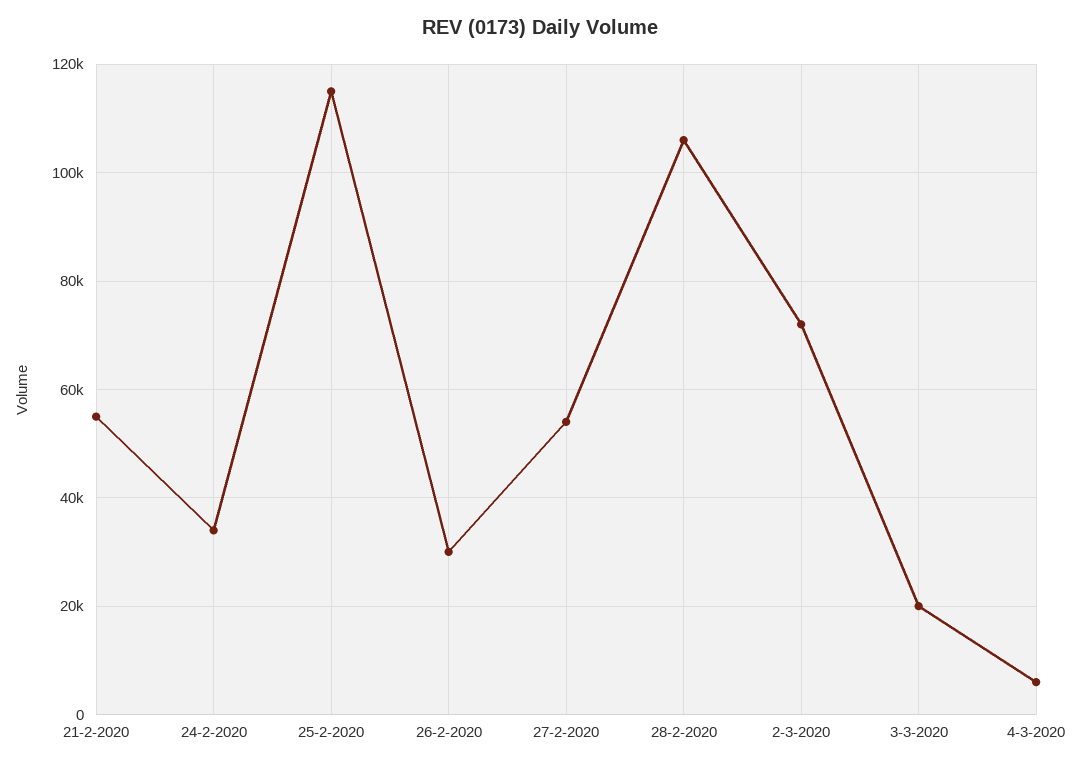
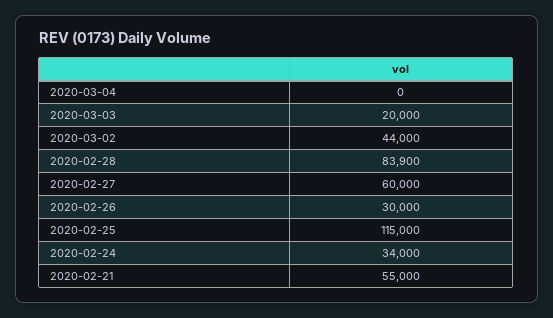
27-2-2020: 54000 -> 60000
28-2-2020: 106000 -> 83900
2-3-2020: 72000 -> 44000
4-3-2020: 6000 -> 0

